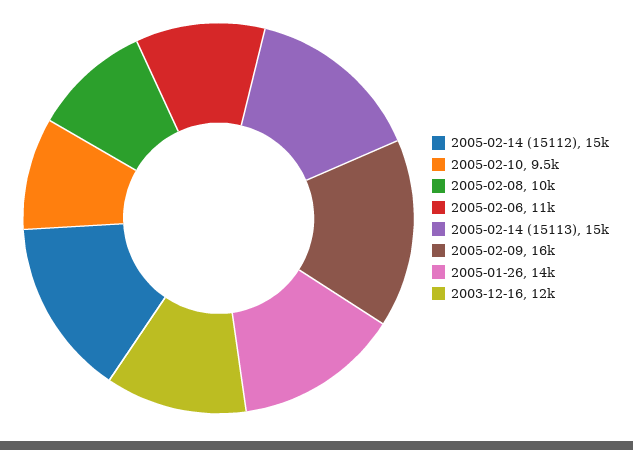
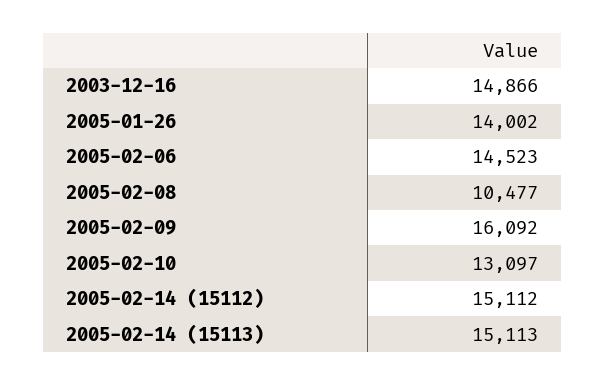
2005-02-10: 9500 -> 13097
2005-02-06: 11000 -> 14523
2003-12-16: 12000 -> 14866

